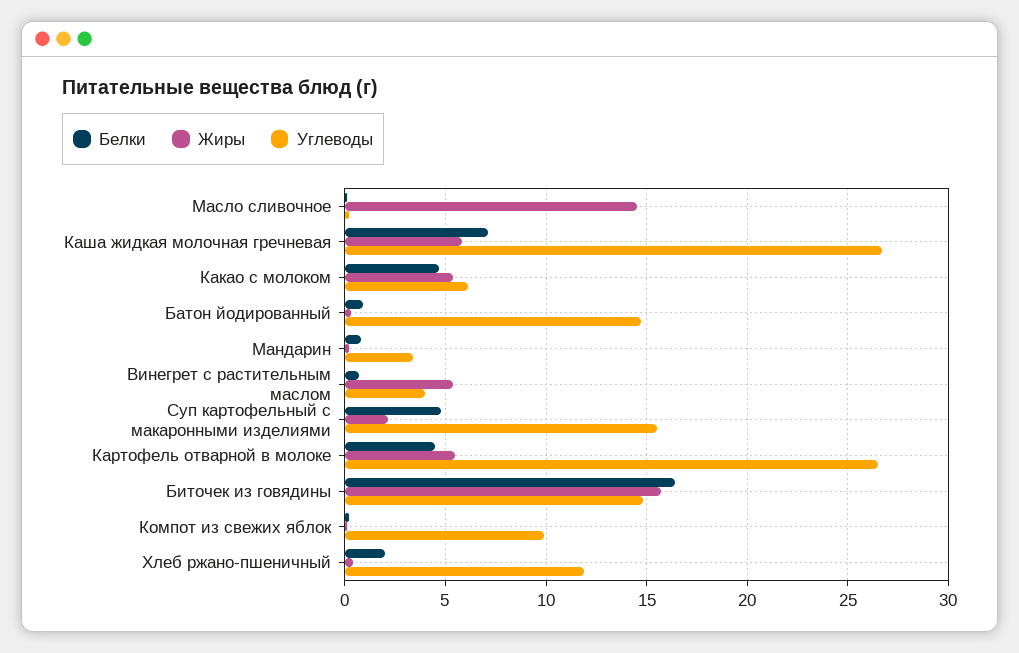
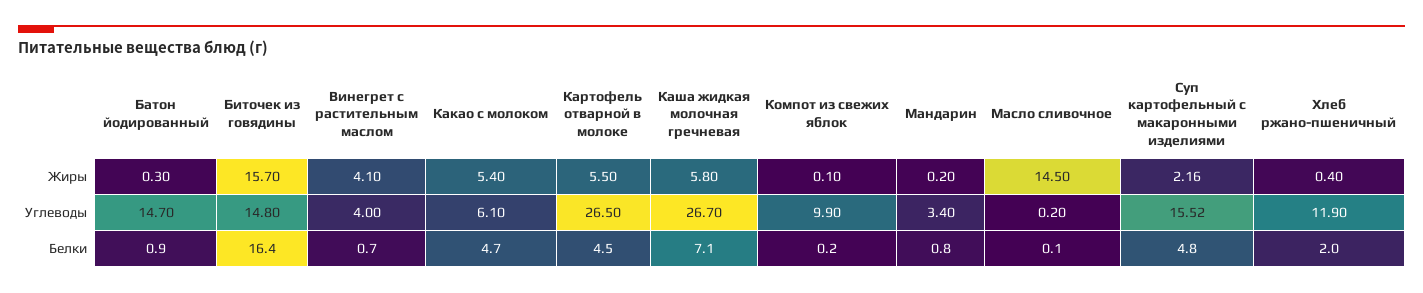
Жиры, Винегрет с растительным маслом: 5.5 -> 4.1

